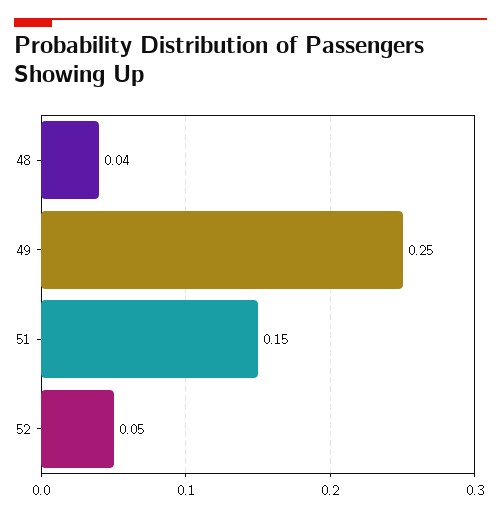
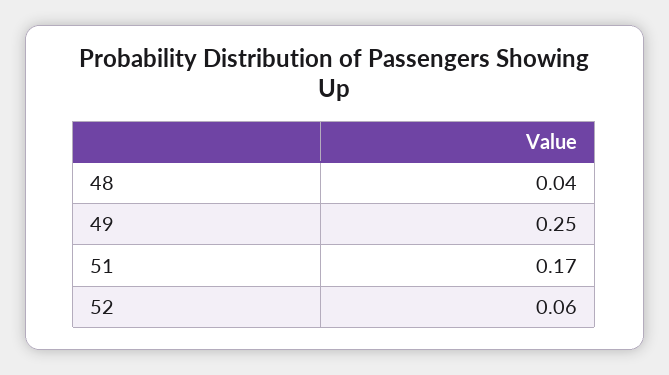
51: 0.15 -> 0.17
52: 0.05 -> 0.06

